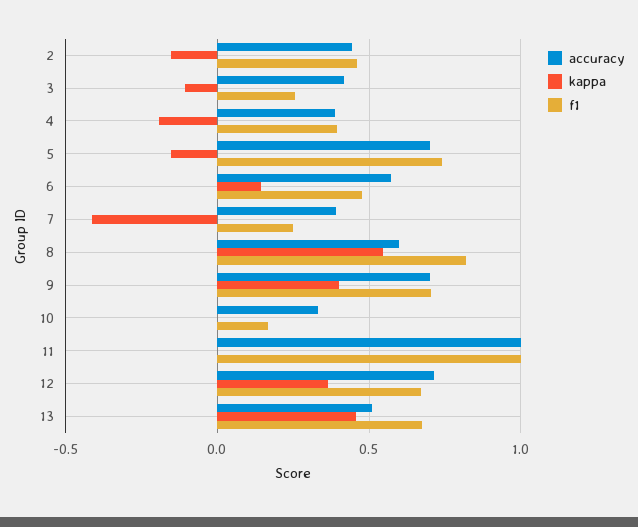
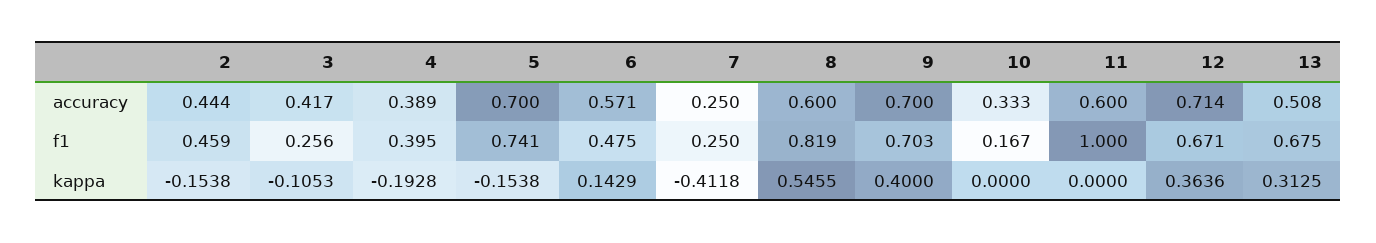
accuracy, 7: 0.4 -> 0.25
accuracy, 11: 1 -> 0.6
kappa, 13: 0.45 -> 0.3125

